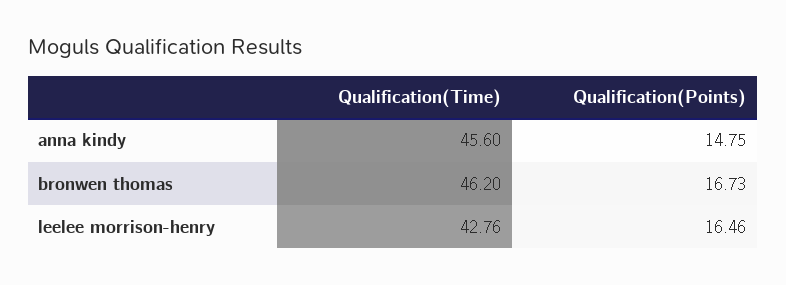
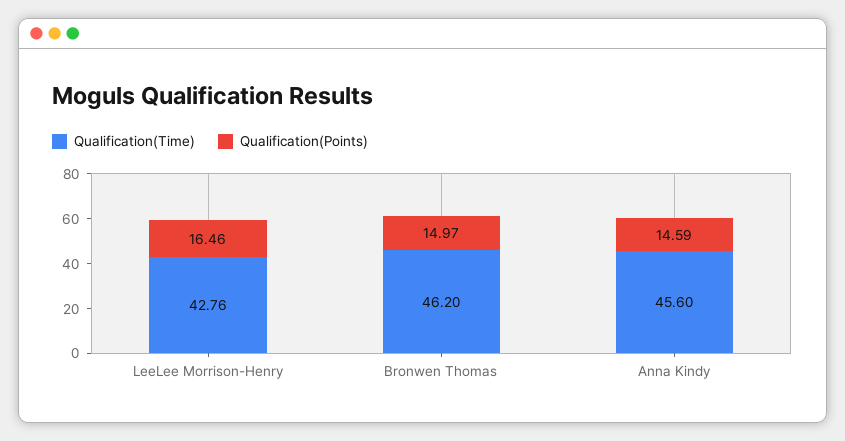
Qualification(Points), anna kindy: 14.75 -> 14.59
Qualification(Points), bronwen thomas: 16.73 -> 14.97

